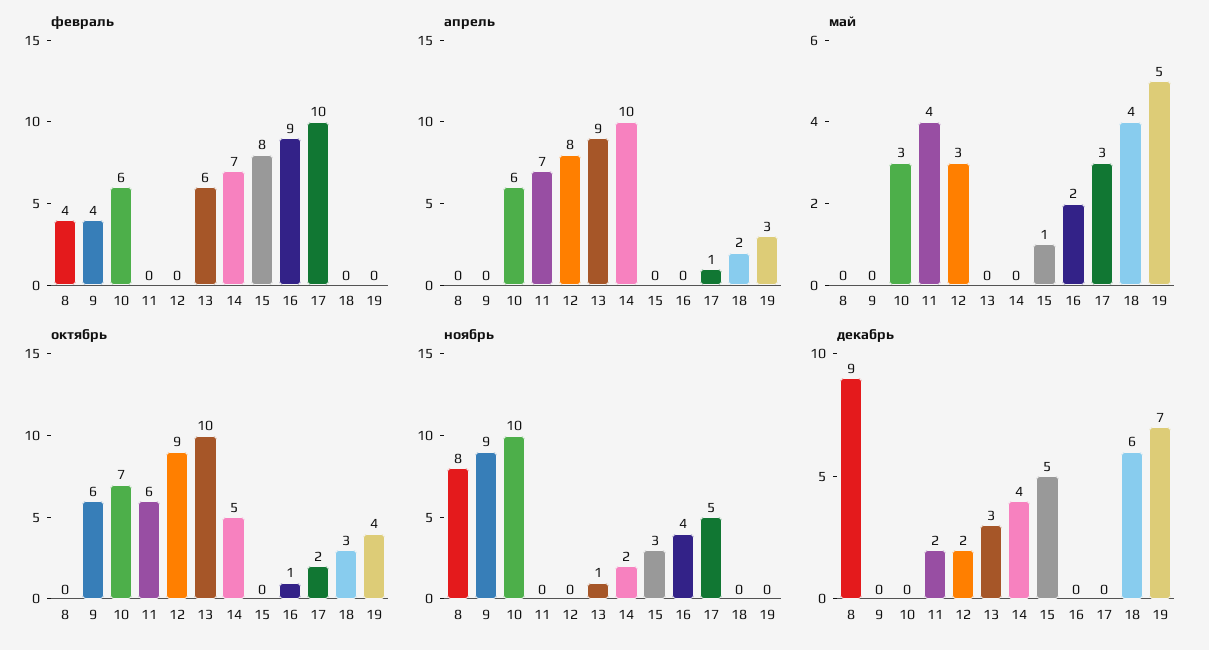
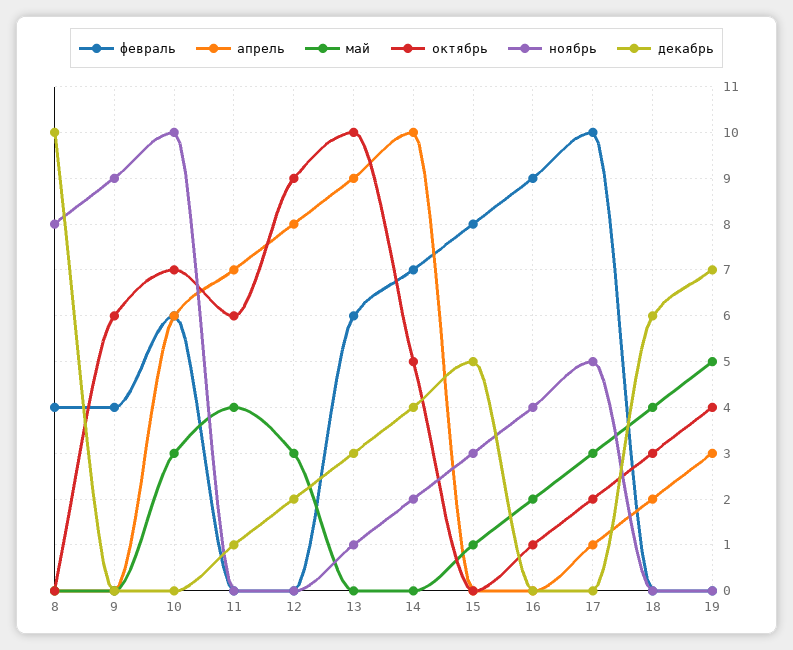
декабрь, 8: 9 -> 10
декабрь, 11: 2 -> 1

